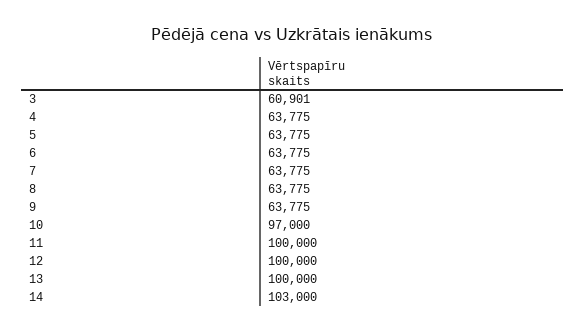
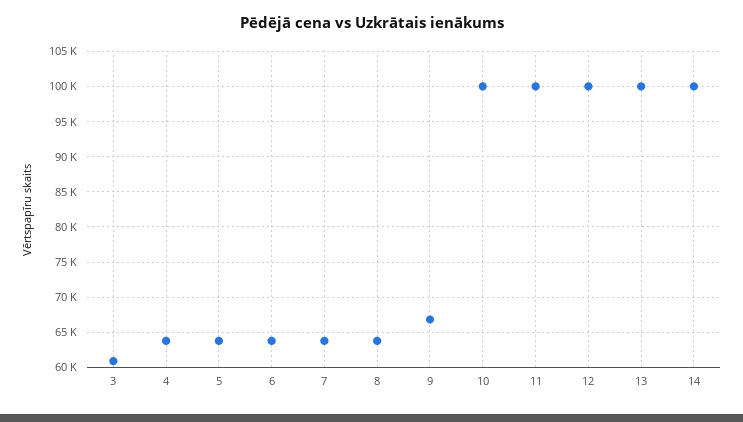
9: 63775 -> 67000
10: 97000 -> 100000
14: 103000 -> 100000

